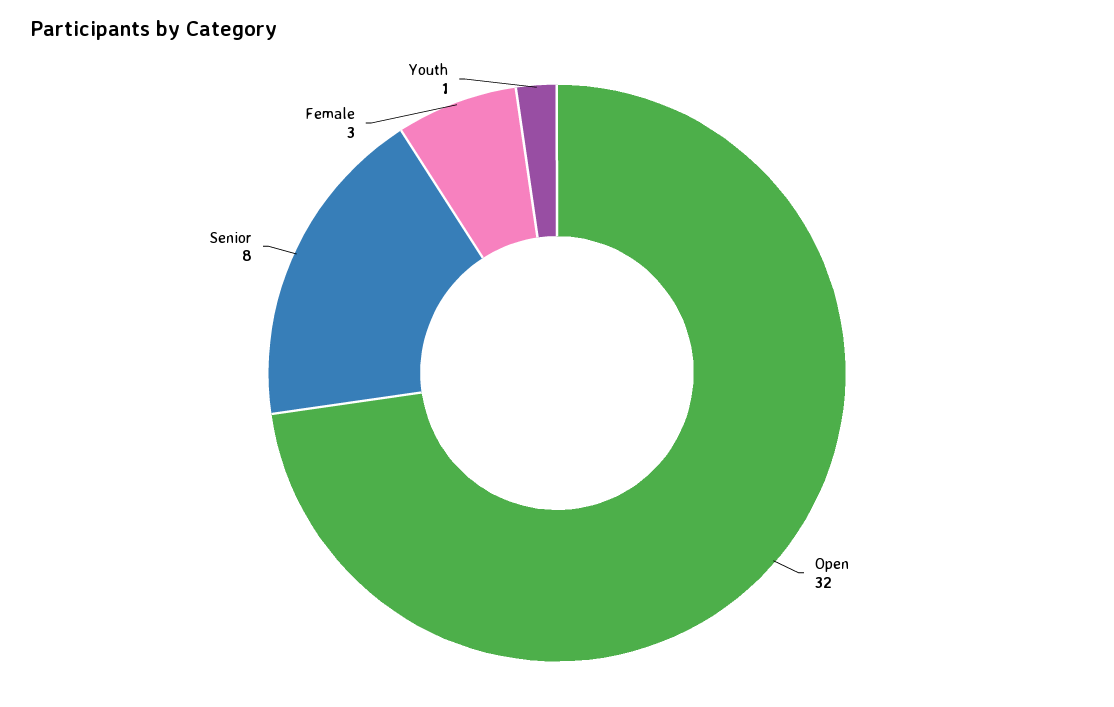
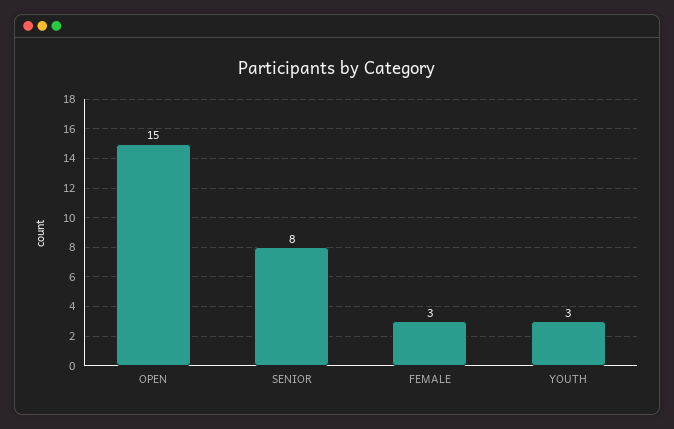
Open: 32 -> 15
Youth: 1 -> 3

